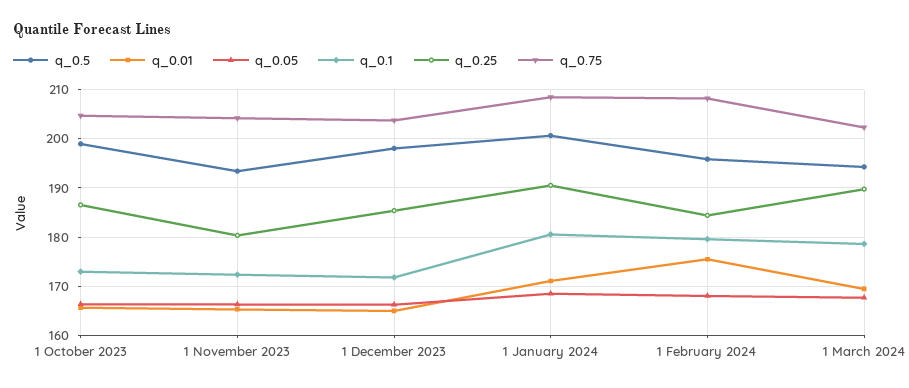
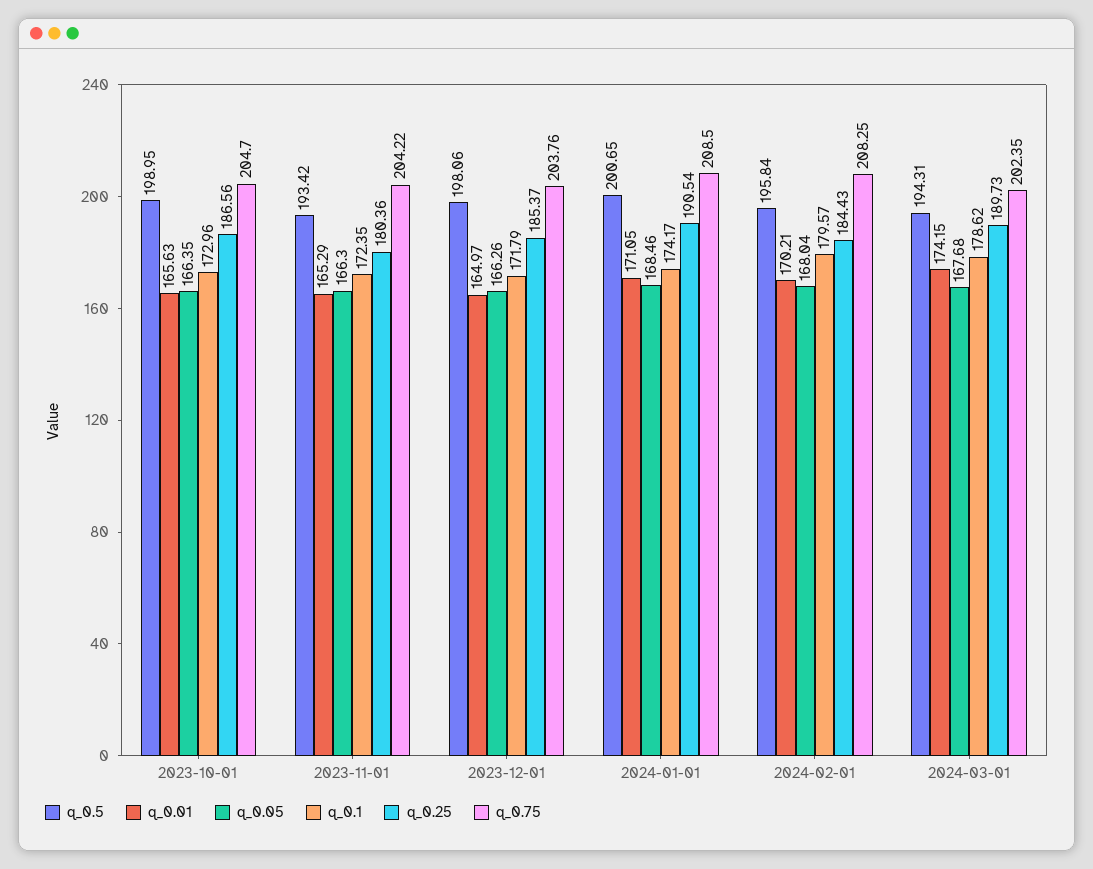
q_0.1, 1 January 2024: 180 -> 174.17
q_0.01, 1 February 2024: 176 -> 170.21
q_0.01, 1 March 2024: 170 -> 174.15

